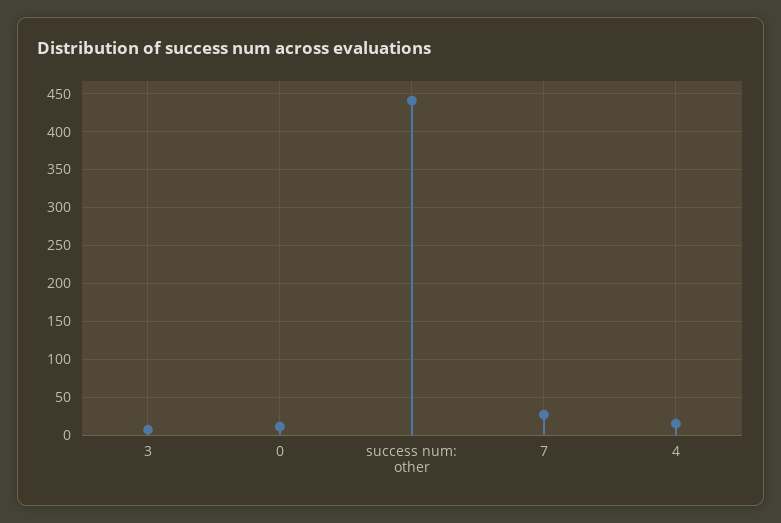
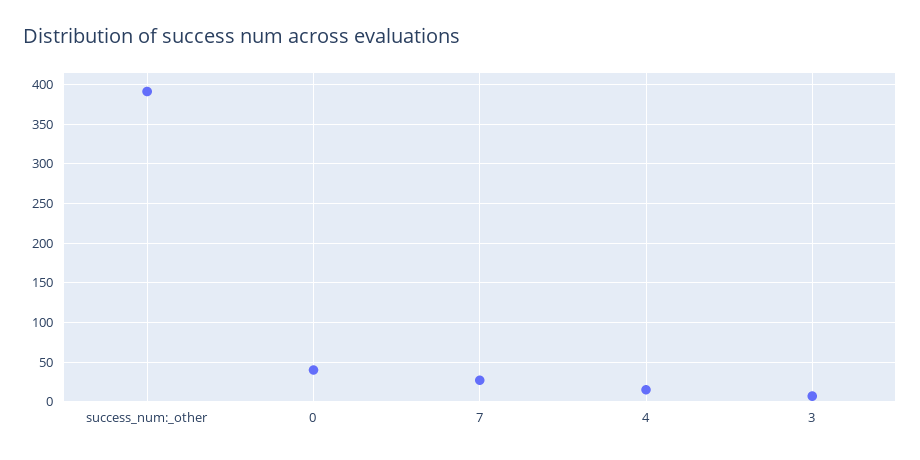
0: 10 -> 40
success num: other: 440 -> 390

